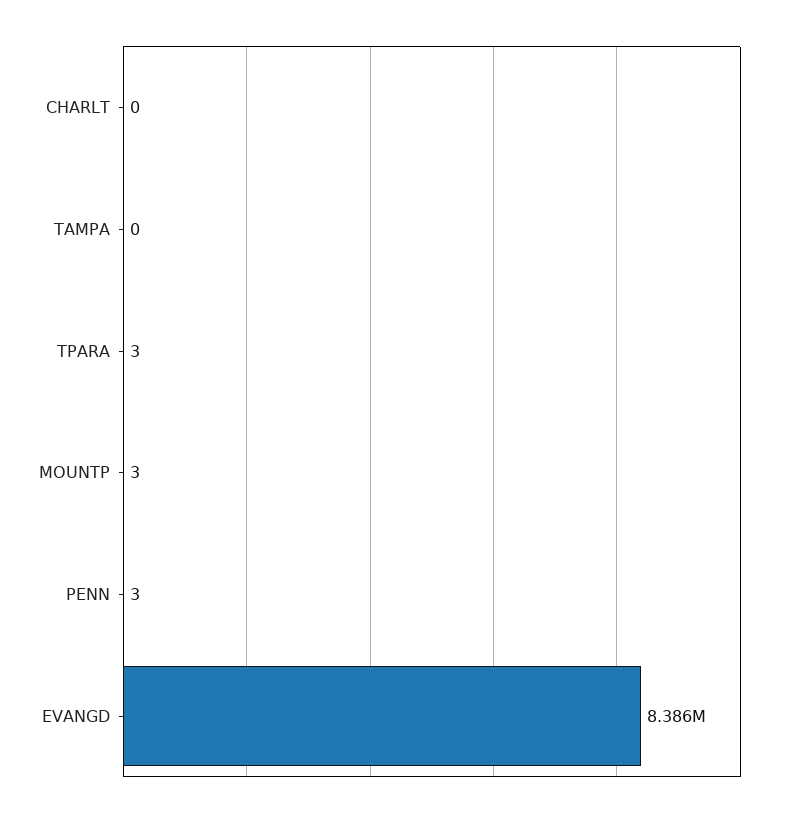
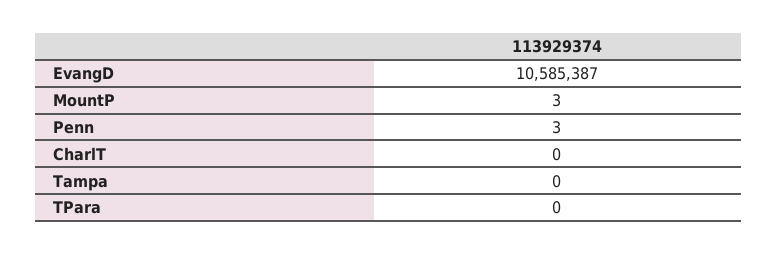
TPARA: 3 -> 0
EVANGD: 8386000 -> 10585387

